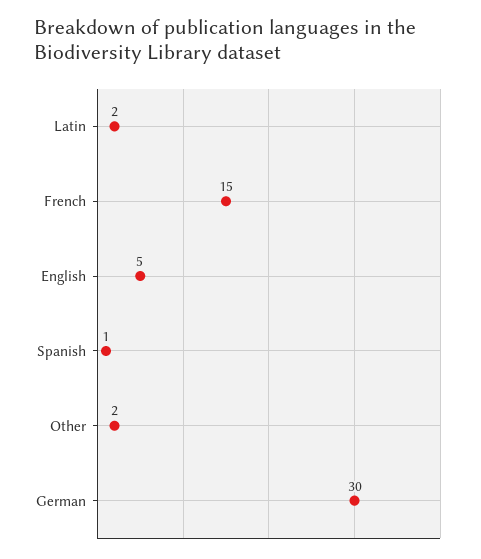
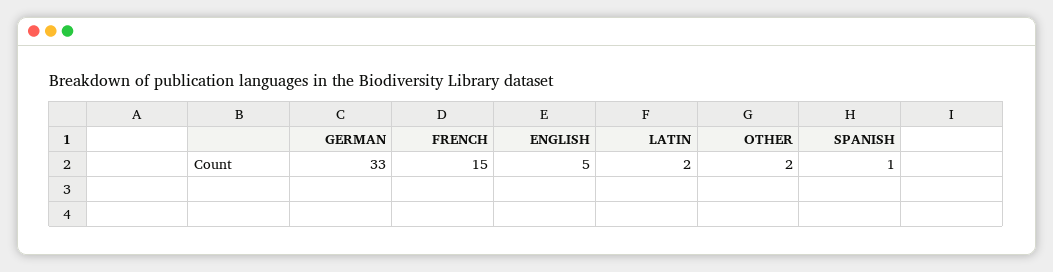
German: 30 -> 33

